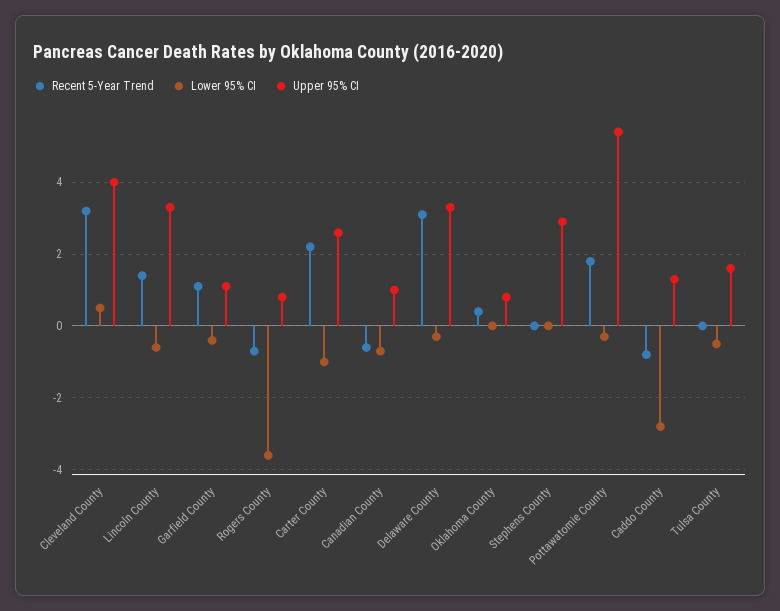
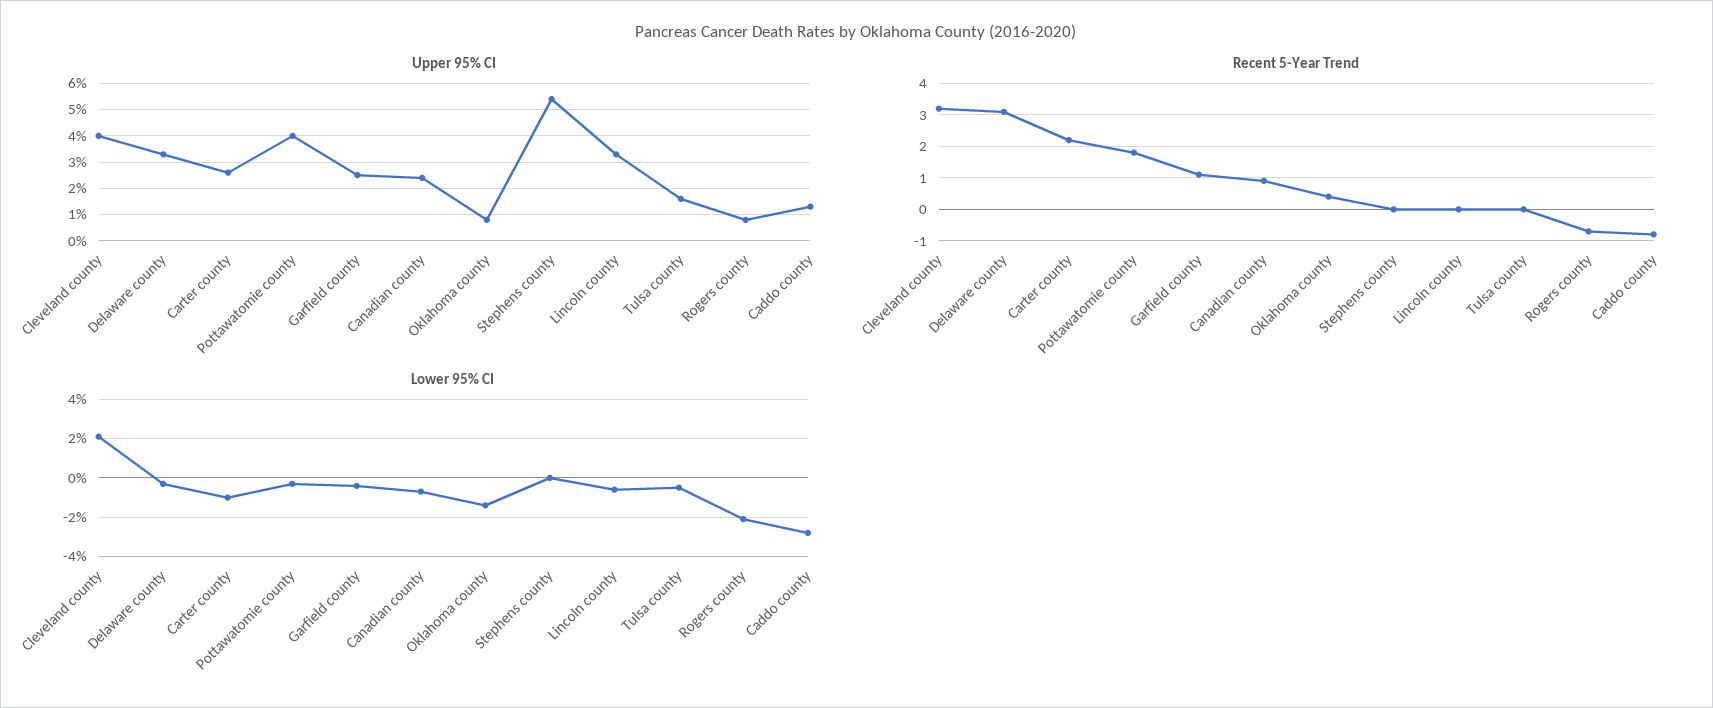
Lower 95% CI, Cleveland County: 0.5 -> 2
Recent 5-Year Trend, Lincoln County: 1.5 -> 0
Upper 95% CI, Garfield County: 1 -> 2.5
Lower 95% CI, Rogers County: -3.5 -> -2
Recent 5-Year Trend, Canadian County: -0.5 -> 1
Upper 95% CI, Canadian County: 1 -> 2.5
Lower 95% CI, Oklahoma County: 0 -> -1.5
Upper 95% CI, Stephens County: 3 -> 5.5
Upper 95% CI, Pottawatomie County: 5.5 -> 4

